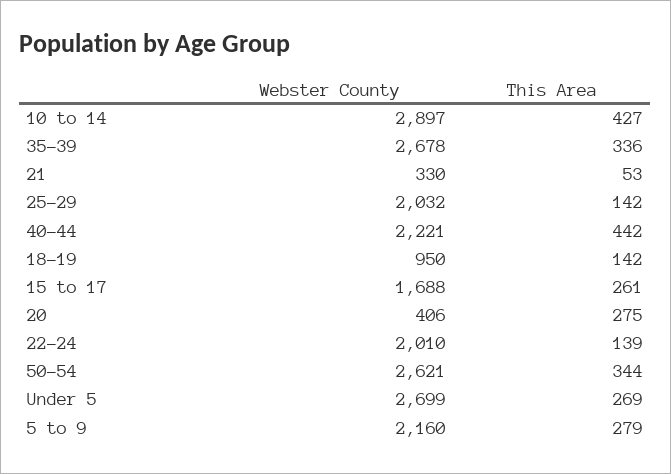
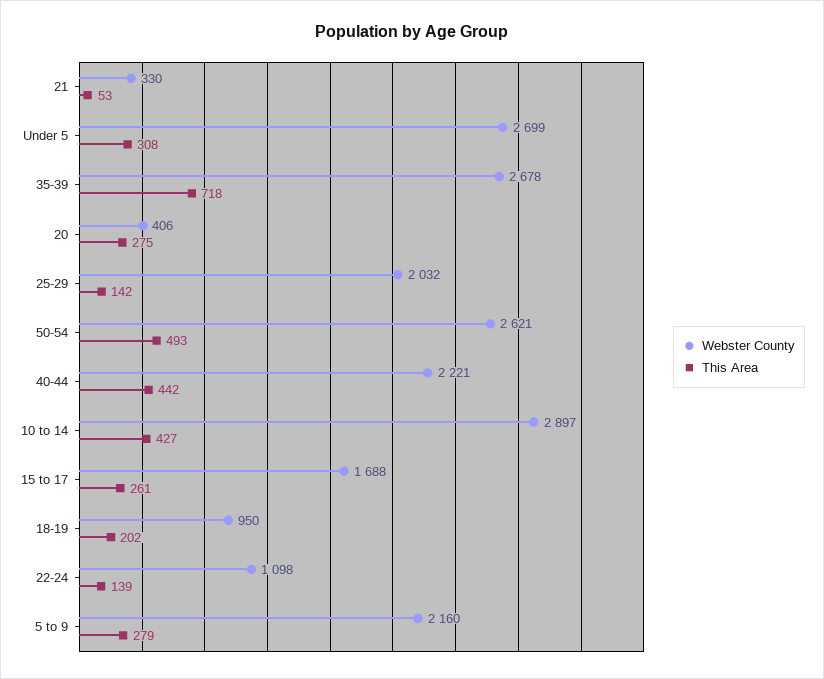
This Area, 35-39: 336 -> 718
This Area, 18-19: 142 -> 202
Webster County, 22-24: 2010 -> 1098
This Area, 50-54: 344 -> 493
This Area, Under 5: 269 -> 308

